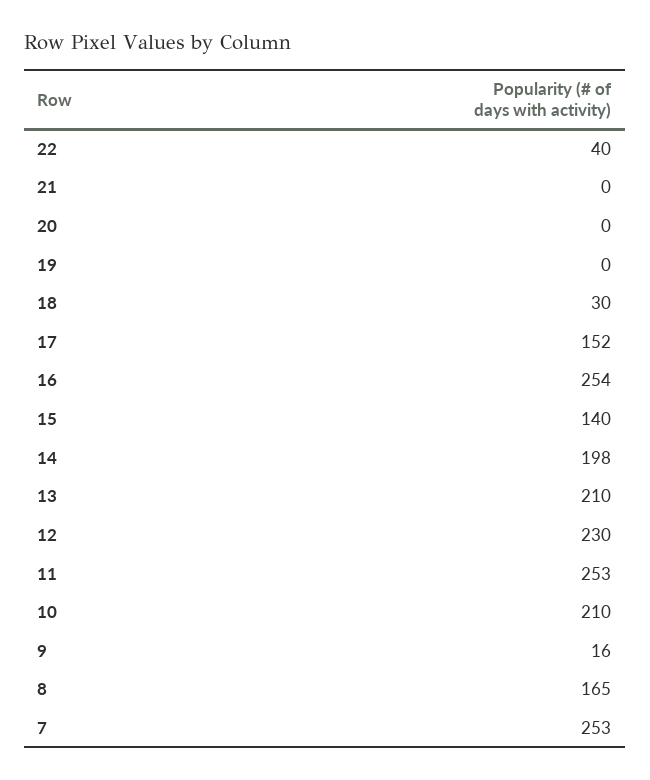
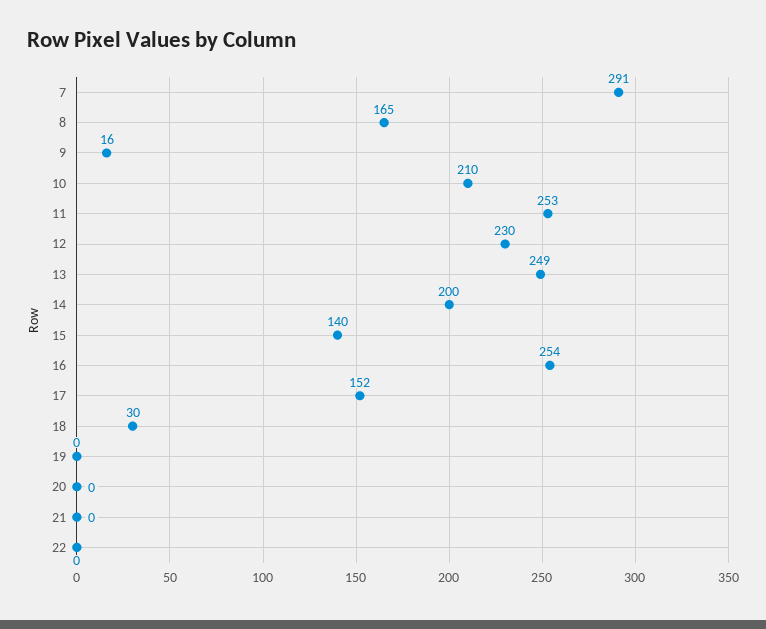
22: 40 -> 0
14: 198 -> 200
13: 210 -> 249
7: 253 -> 291

